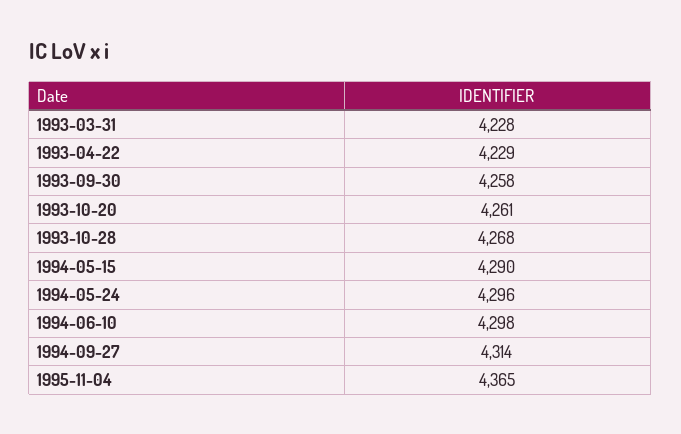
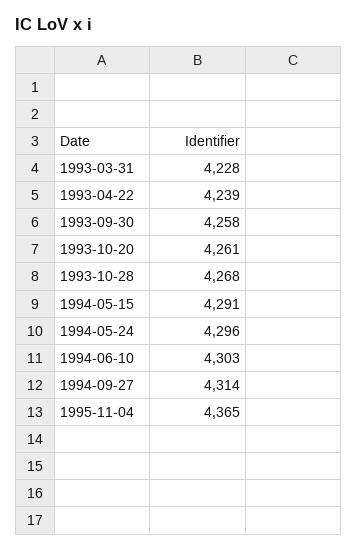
1993-04-22: 4229 -> 4239
1994-05-15: 4290 -> 4291
1994-06-10: 4298 -> 4303

